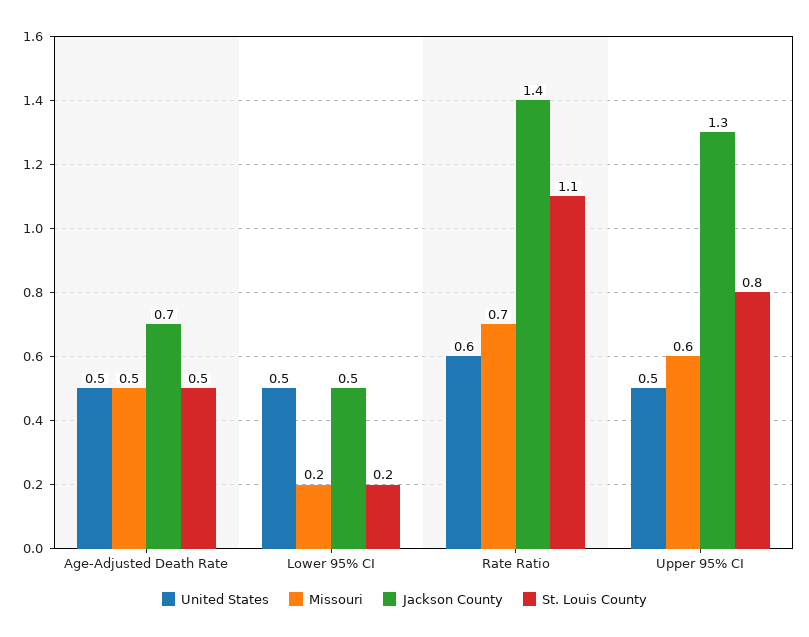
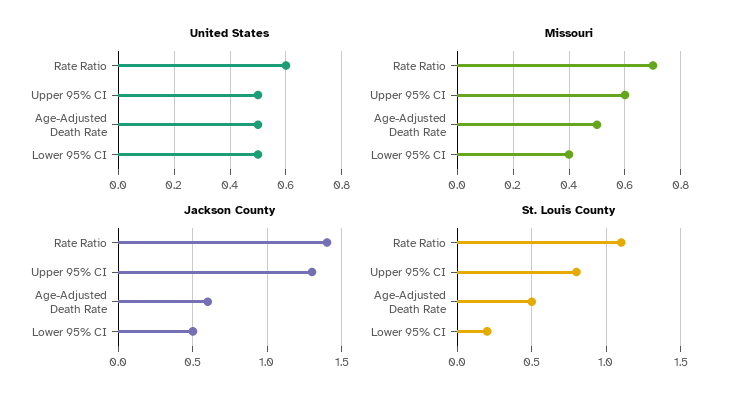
Jackson County, Age-Adjusted Death Rate: 0.7 -> 0.6
Missouri, Lower 95% CI: 0.2 -> 0.4

